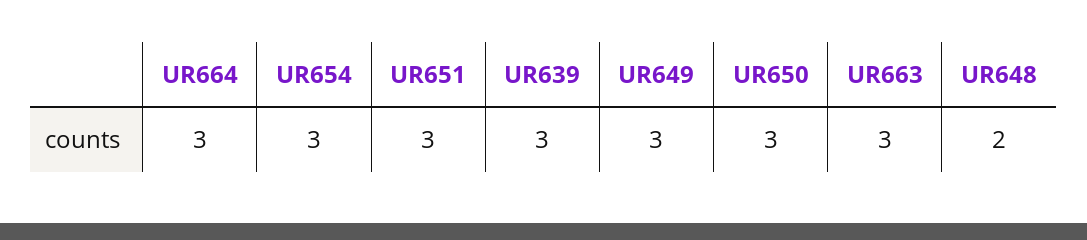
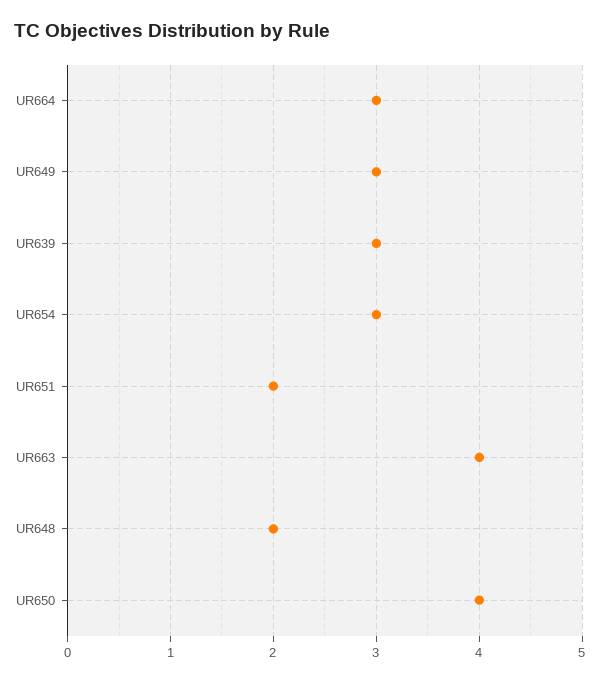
UR651: 3 -> 2
UR650: 3 -> 4
UR663: 3 -> 4

